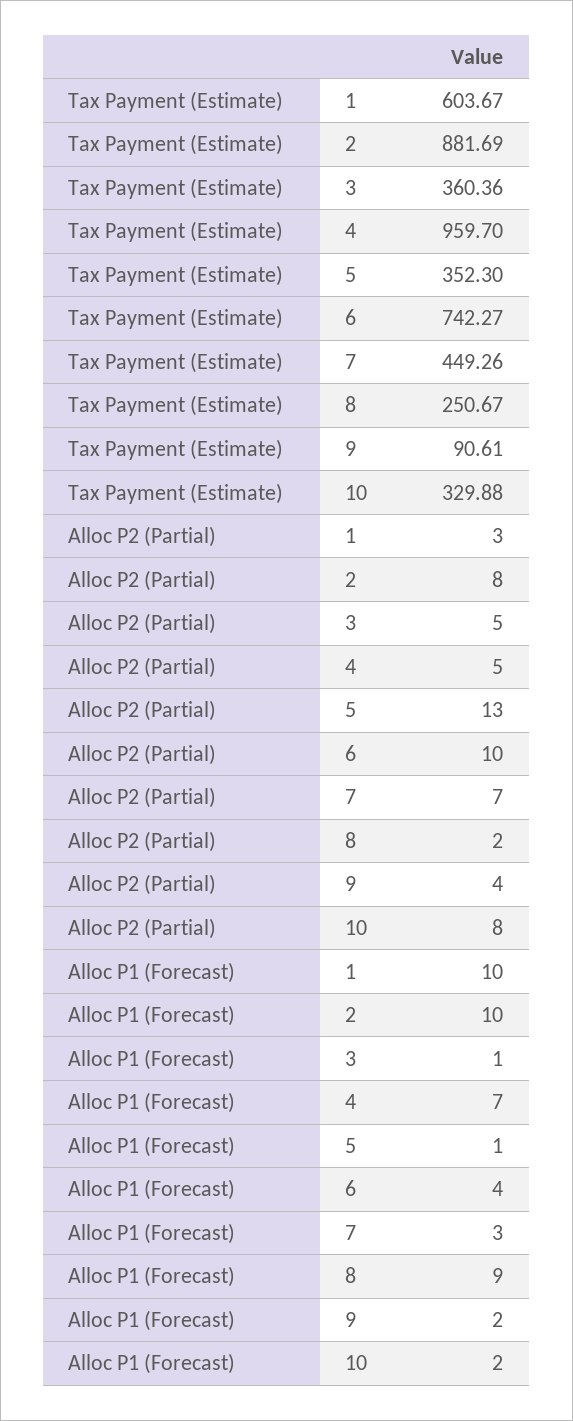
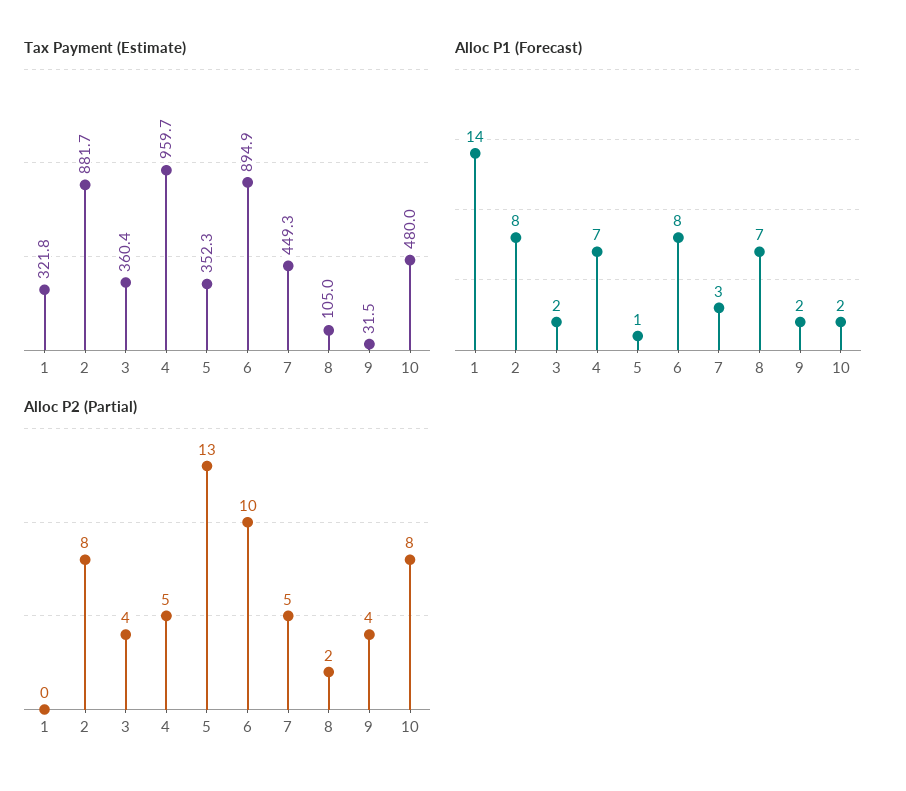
Tax Payment (Estimate), 1: 603.67 -> 321.8
Tax Payment (Estimate), 6: 742.27 -> 894.9
Tax Payment (Estimate), 8: 250.67 -> 105
Tax Payment (Estimate), 9: 90.61 -> 31.5
Tax Payment (Estimate), 10: 329.88 -> 480
Alloc P2 (Partial), 1: 3 -> 0
Alloc P2 (Partial), 3: 5 -> 4
Alloc P2 (Partial), 7: 7 -> 5
Alloc P1 (Forecast), 1: 10 -> 14
Alloc P1 (Forecast), 2: 10 -> 8
Alloc P1 (Forecast), 3: 1 -> 2
Alloc P1 (Forecast), 6: 4 -> 8
Alloc P1 (Forecast), 8: 9 -> 7

